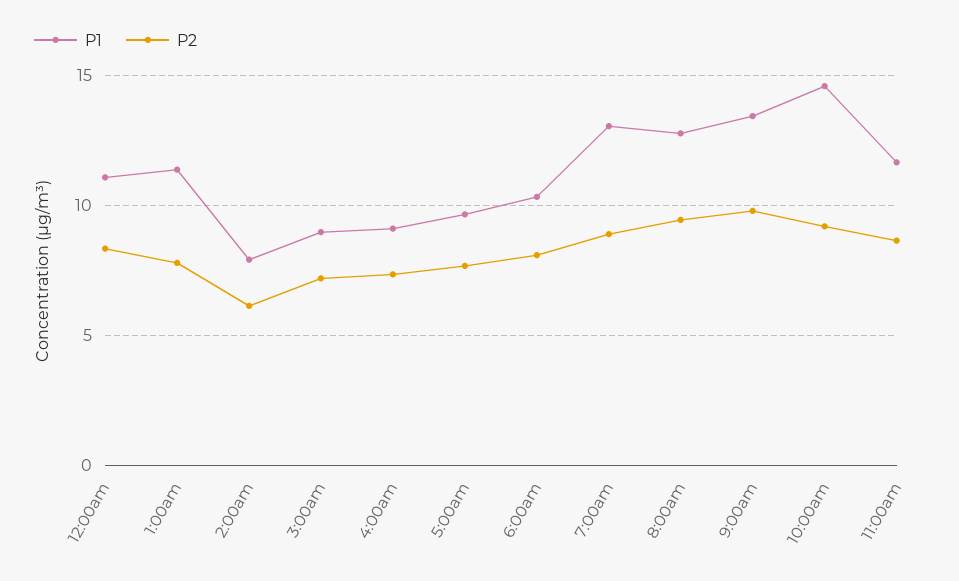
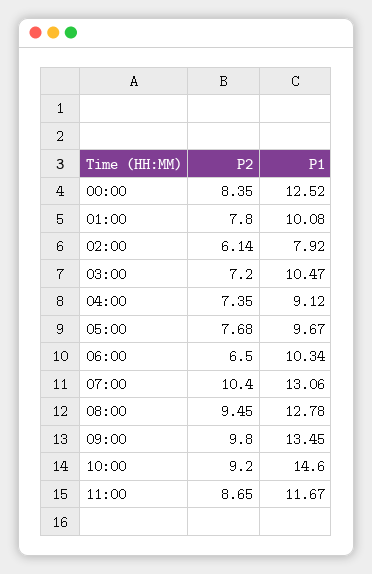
P1, 12:00am: 11 -> 12.52
P1, 1:00am: 11.5 -> 10.08
P1, 3:00am: 9 -> 10.47
P2, 6:00am: 8 -> 6.5
P2, 7:00am: 9 -> 10.4

